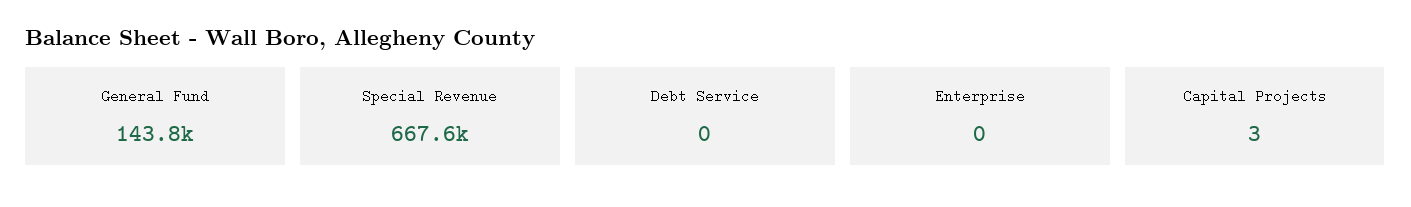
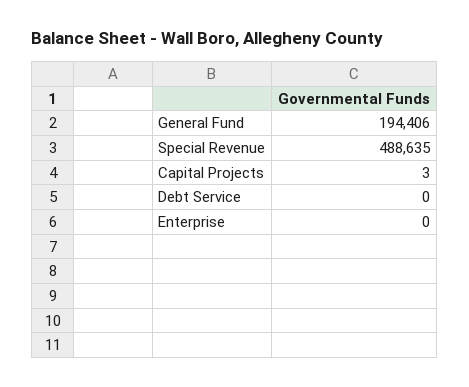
General Fund: 143800 -> 194406
Special Revenue: 667600 -> 488635

